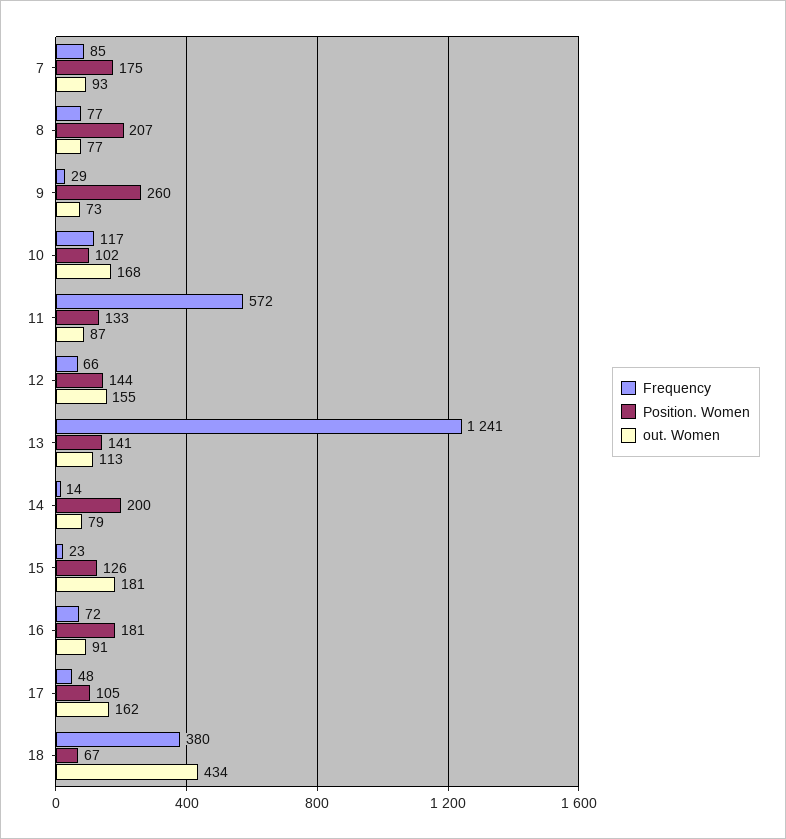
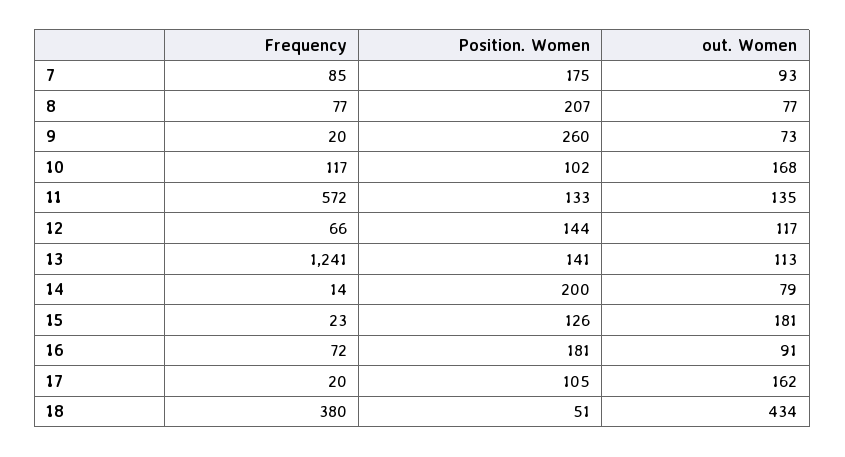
Frequency, 9: 29 -> 20
out. Women, 11: 87 -> 135
out. Women, 12: 155 -> 117
Frequency, 17: 48 -> 20
Position. Women, 18: 67 -> 51

